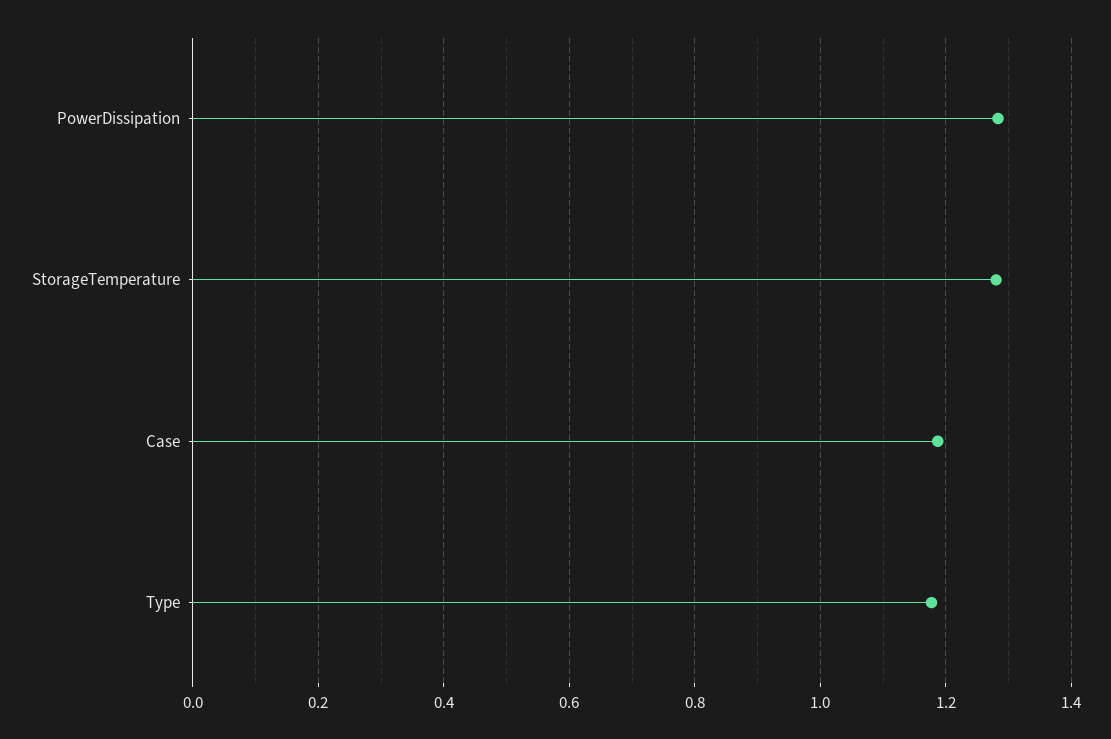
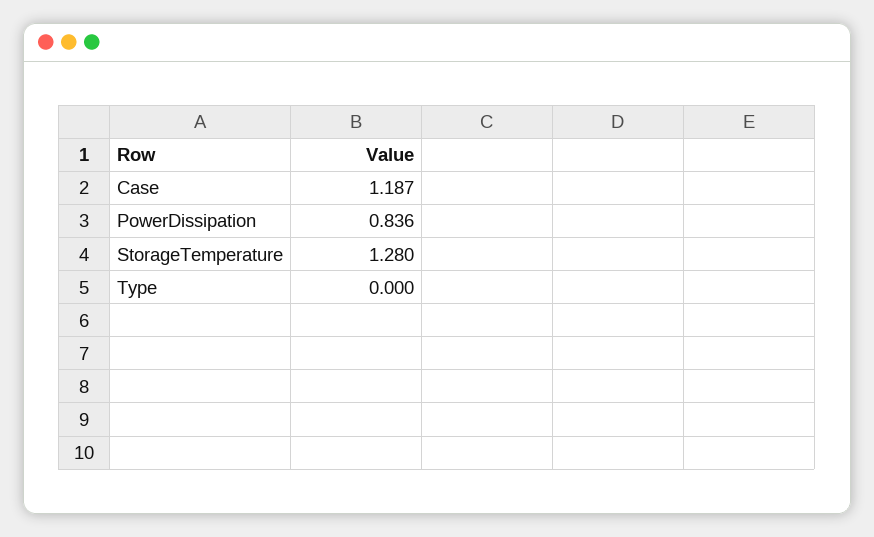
PowerDissipation: 1.28 -> 0.836
Type: 1.18 -> 0

